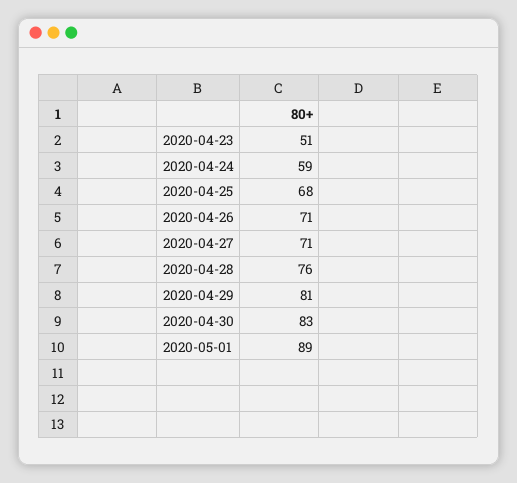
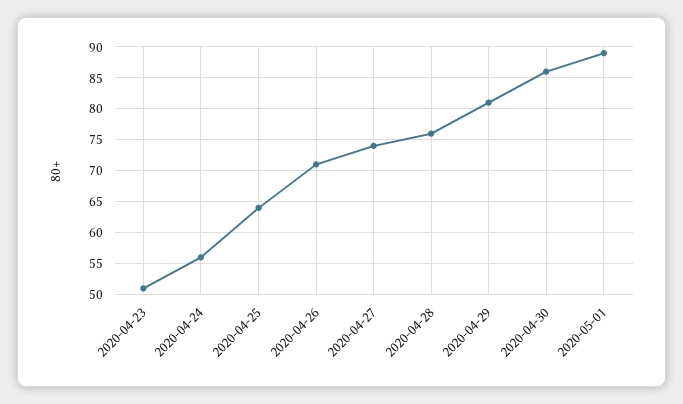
2020-04-24: 59 -> 56
2020-04-25: 68 -> 64
2020-04-27: 71 -> 74
2020-04-30: 83 -> 86

